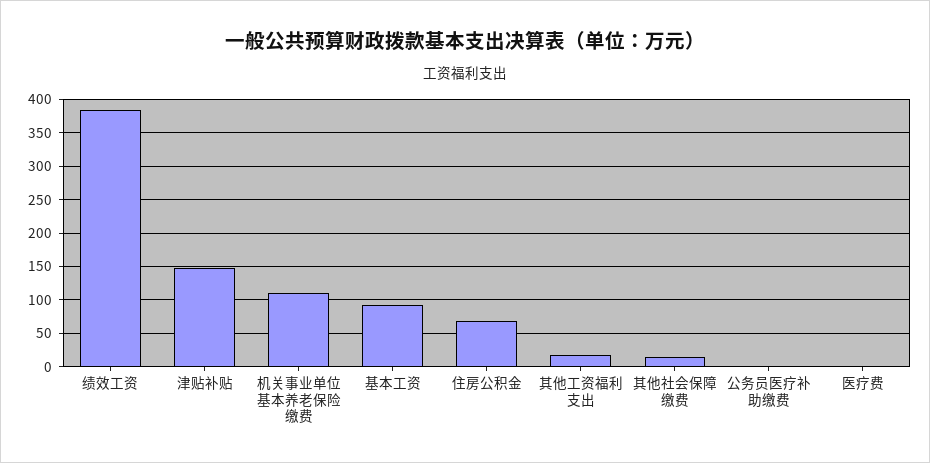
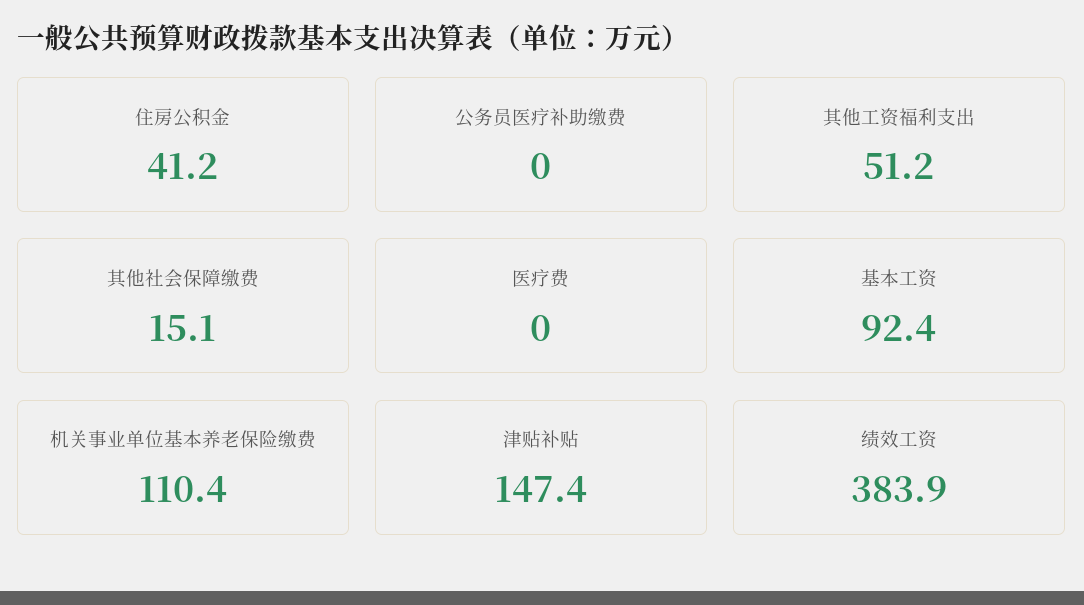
住房公积金: 70 -> 41.2
其他工资福利支出: 20 -> 51.2

